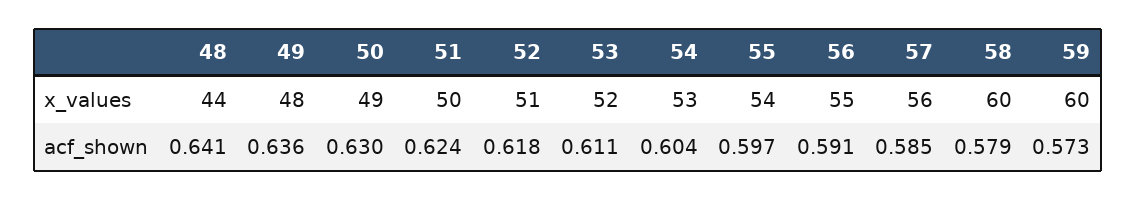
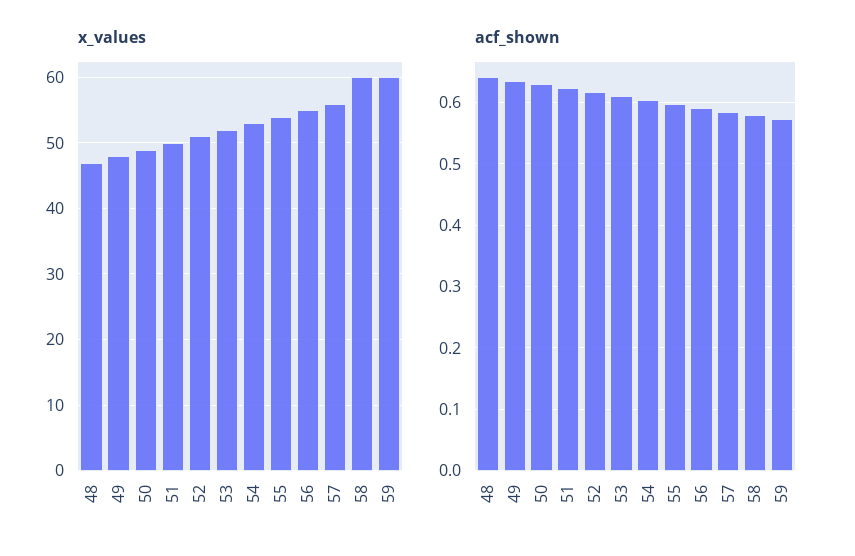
x_values, 48: 44 -> 47

